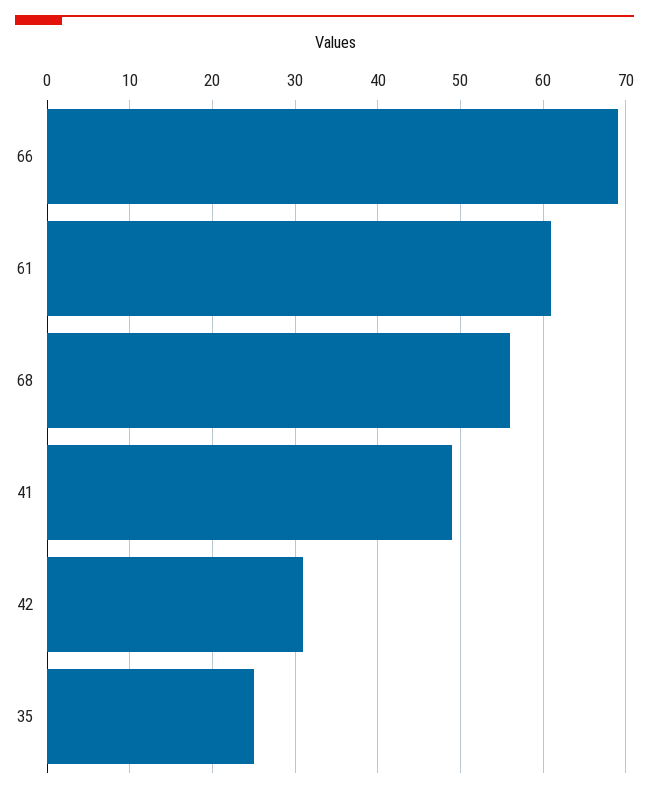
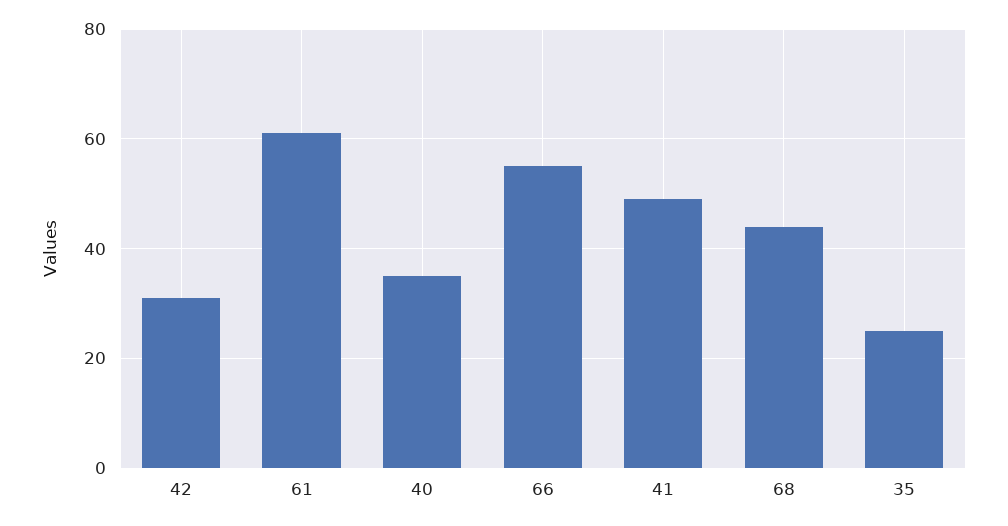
66: 69 -> 55
68: 56 -> 45
40: none -> 35

